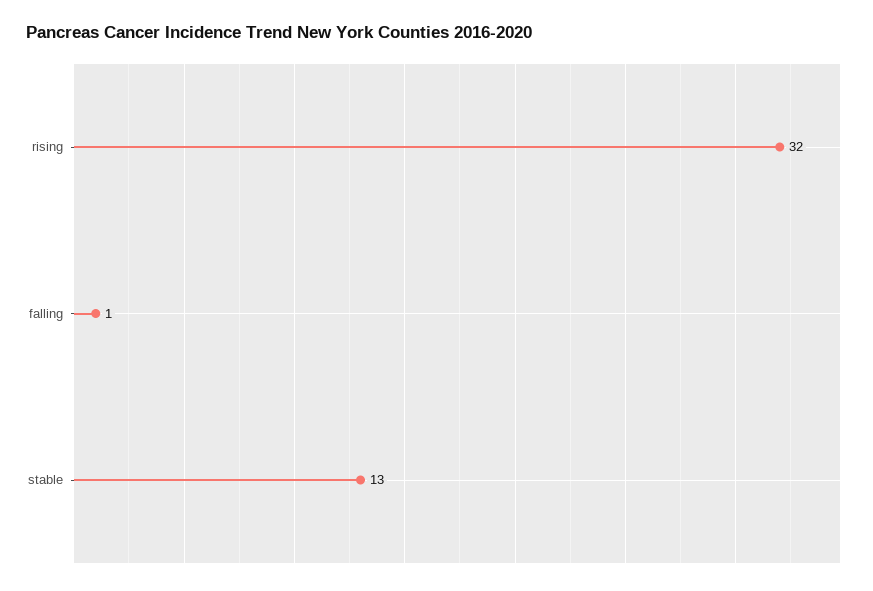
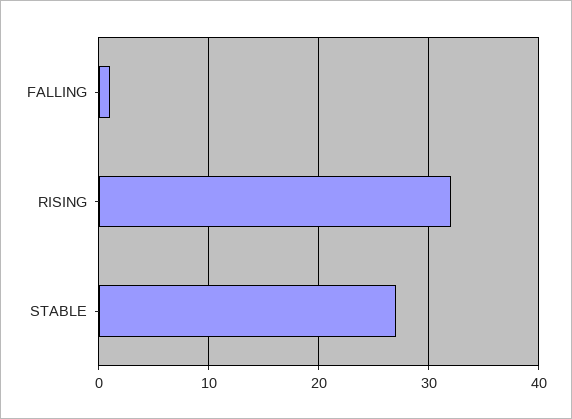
stable: 13 -> 27

